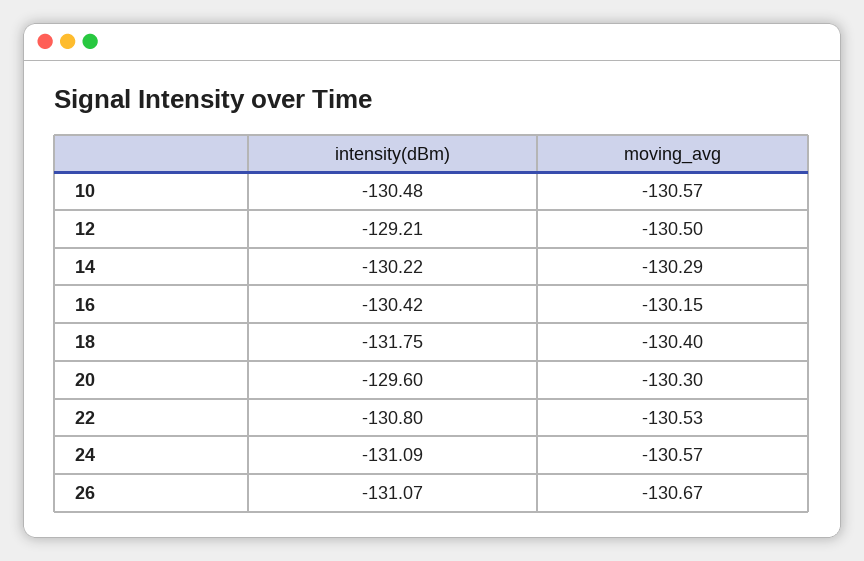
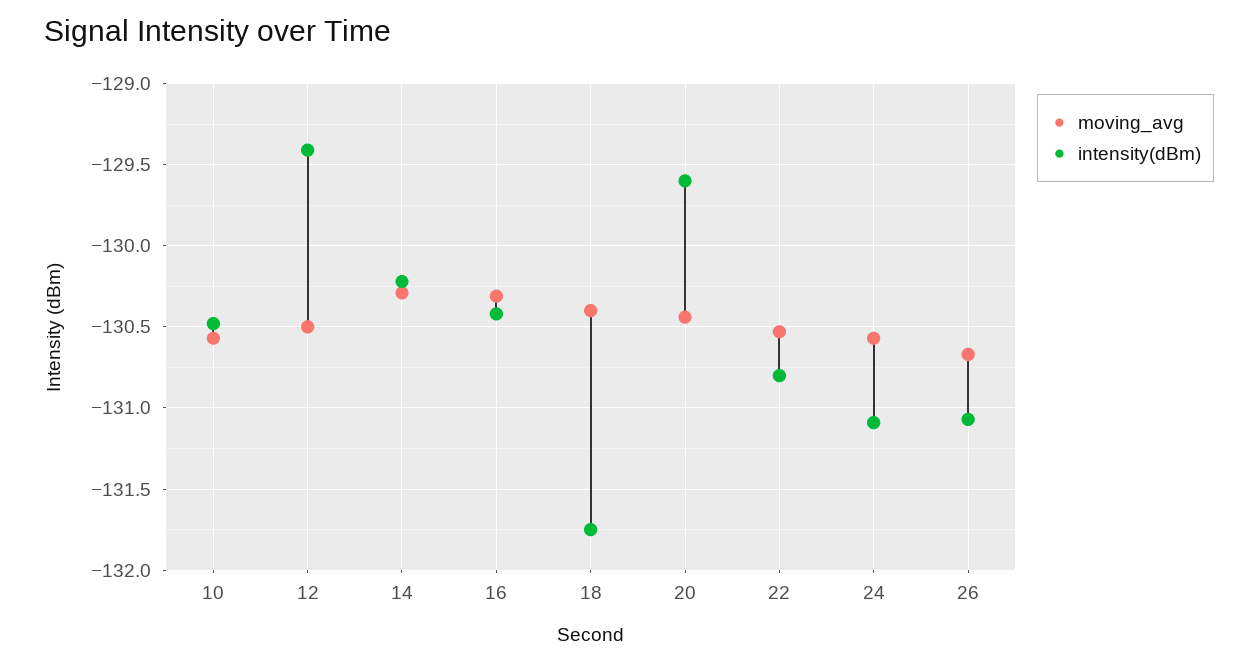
intensity(dBm), 12: -129.21 -> -129.4
moving_avg, 16: -130.15 -> -130.3
moving_avg, 20: -130.3 -> -130.45

